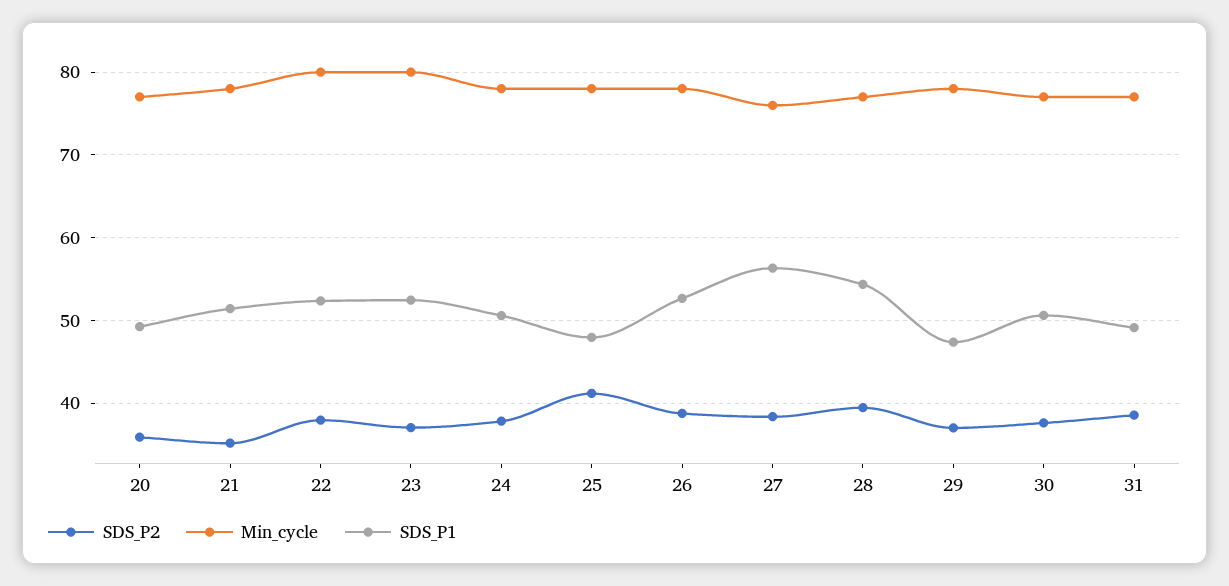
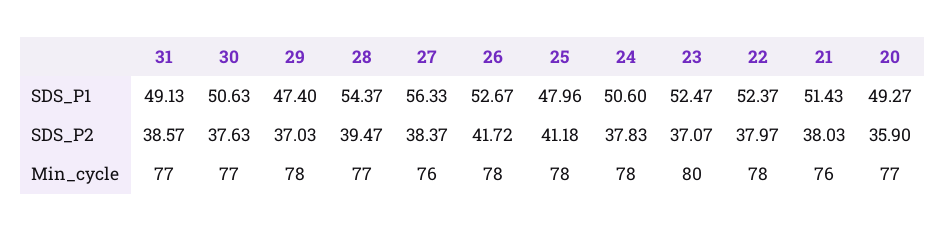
SDS_P2, 21: 35 -> 38.03
Min_cycle, 21: 78 -> 76
Min_cycle, 22: 80 -> 78
SDS_P2, 26: 39 -> 41.72

